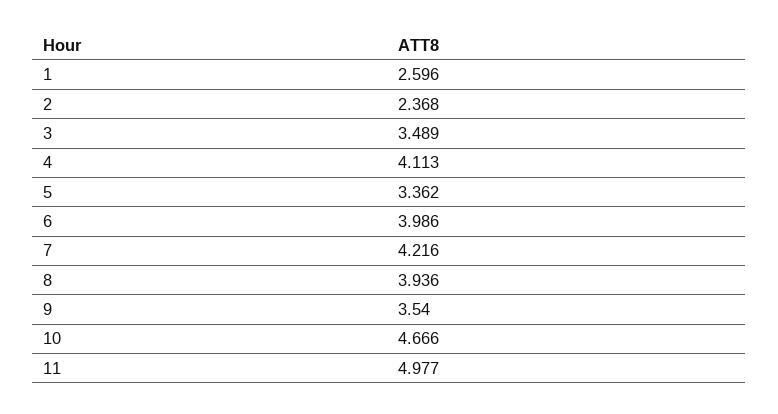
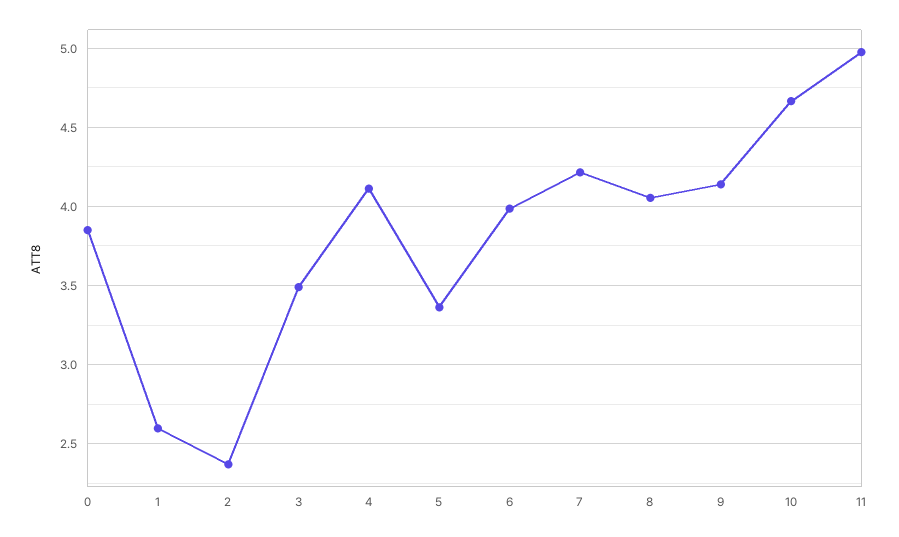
8: 3.936 -> 4.05
9: 3.54 -> 4.15
0: none -> 3.85

